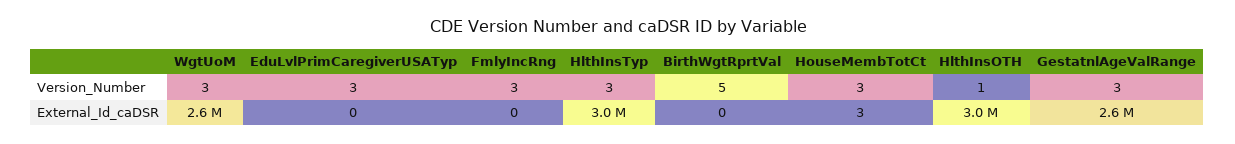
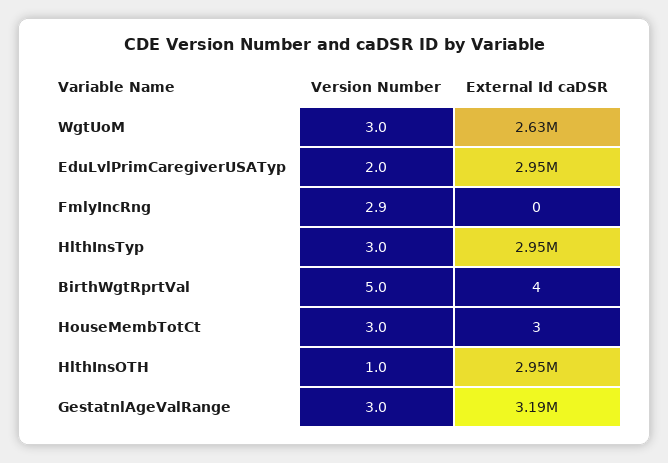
EduLvlPrimCaregiverUSATyp, Version_Number: 3 -> 2
FmlyIncRng, Version_Number: 3 -> 2.9
EduLvlPrimCaregiverUSATyp, External_Id_caDSR: 0 -> 2950000
BirthWgtRprtVal, External_Id_caDSR: 0 -> 4
GestatnlAgeValRange, External_Id_caDSR: 2600000 -> 3190000

